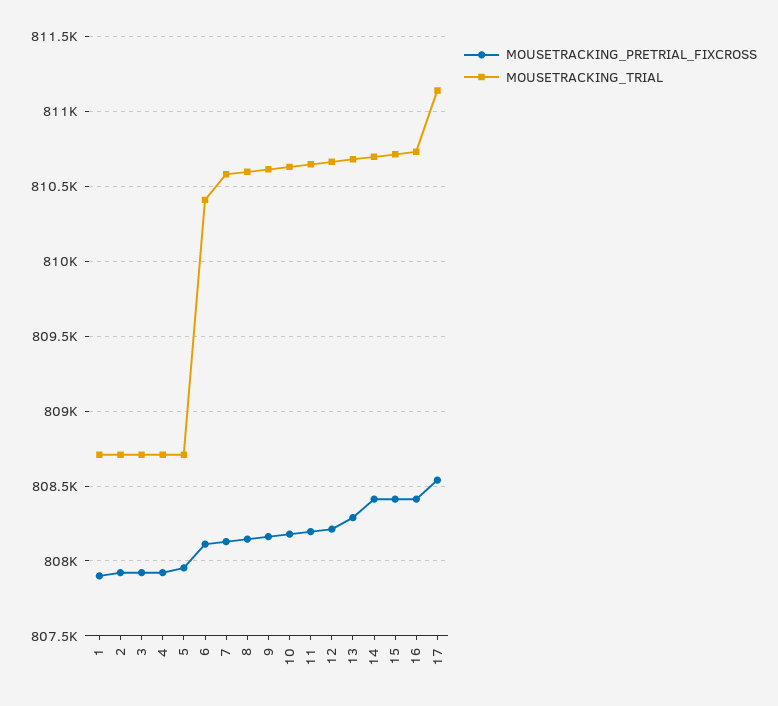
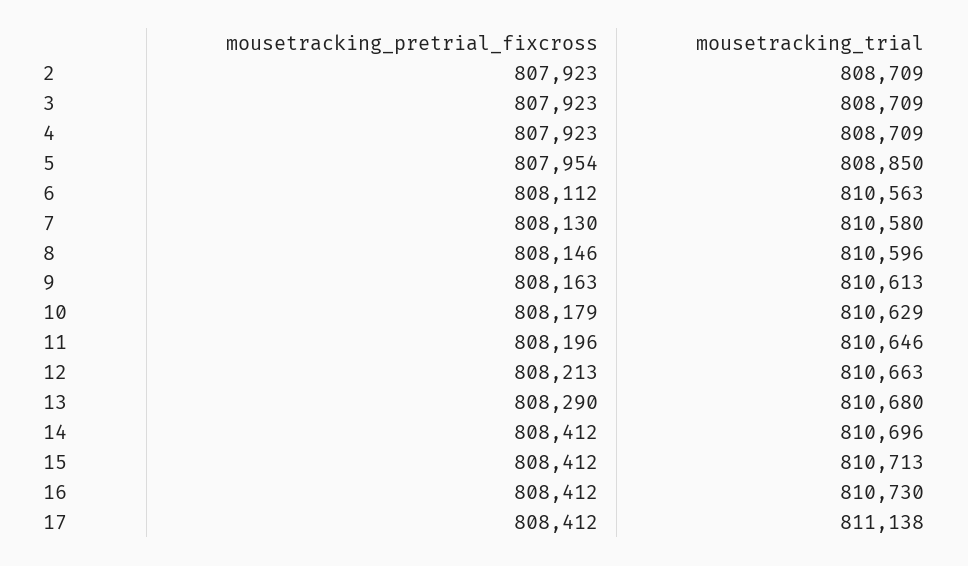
MOUSETRACKING_PRETRIAL_FIXCROSS, 1: 807900 -> none
MOUSETRACKING_TRIAL, 1: 808700 -> none
MOUSETRACKING_TRIAL, 5: 808700 -> 808850
MOUSETRACKING_TRIAL, 6: 810400 -> 810563
MOUSETRACKING_PRETRIAL_FIXCROSS, 17: 808550 -> 808412

